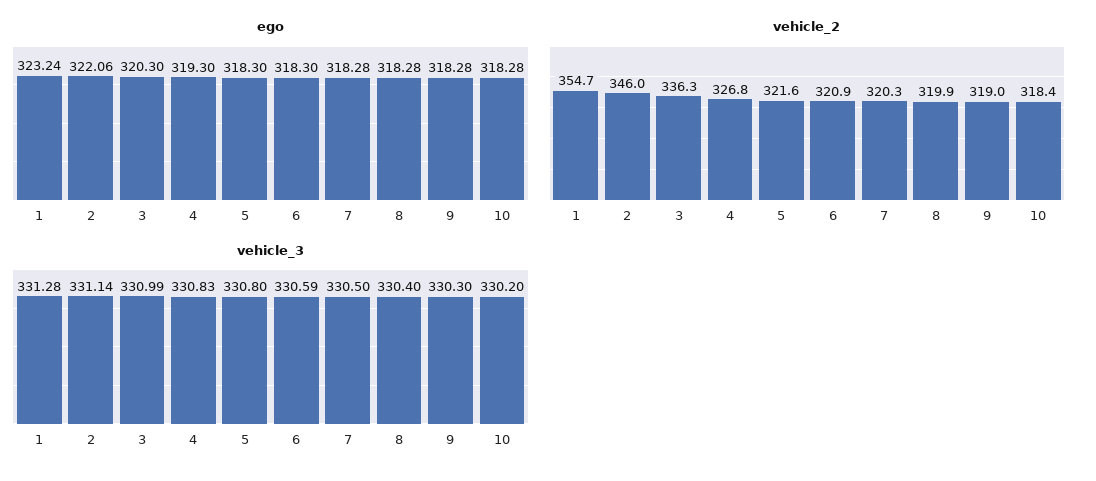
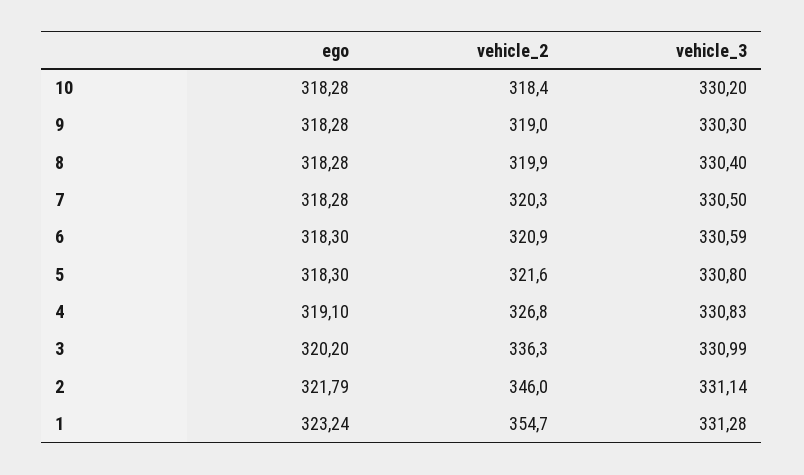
ego, 2: 322.06 -> 321.79
ego, 3: 320.3 -> 320.2
ego, 4: 319.3 -> 319.1

